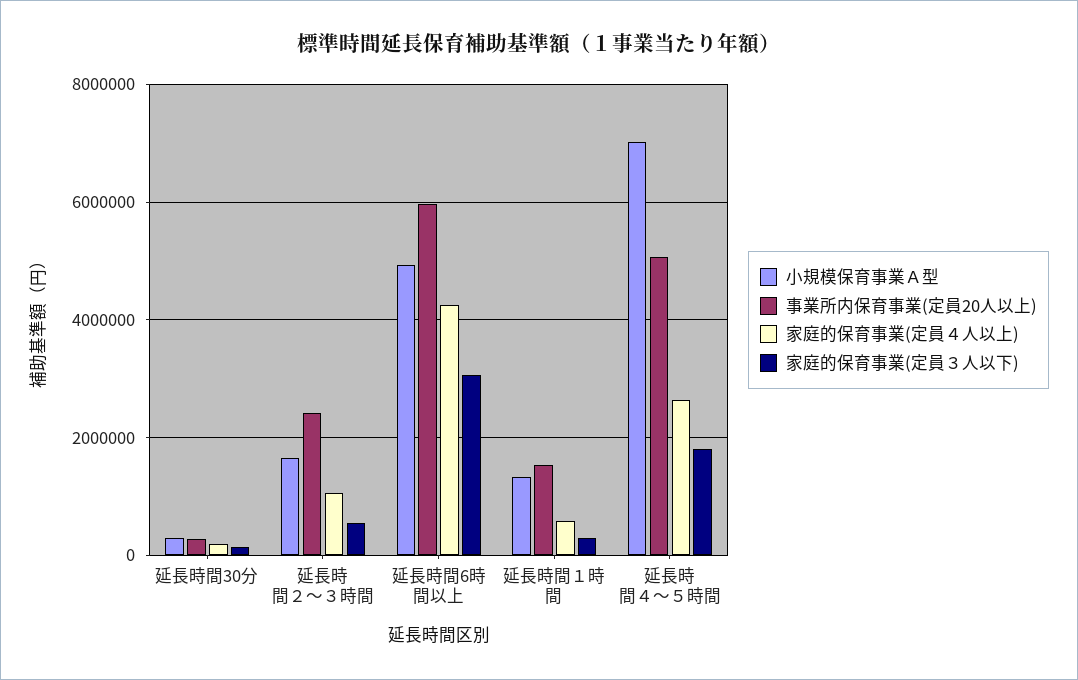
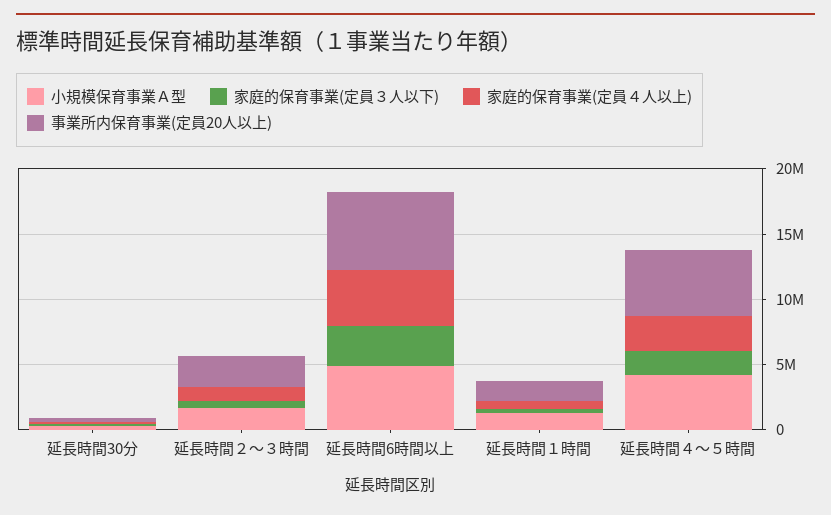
小規模保育事業Ａ型, 延長時間４～５時間: 7000000 -> 4000000

